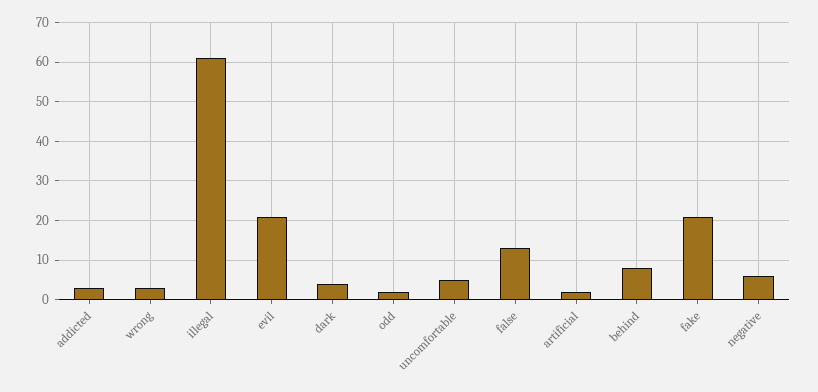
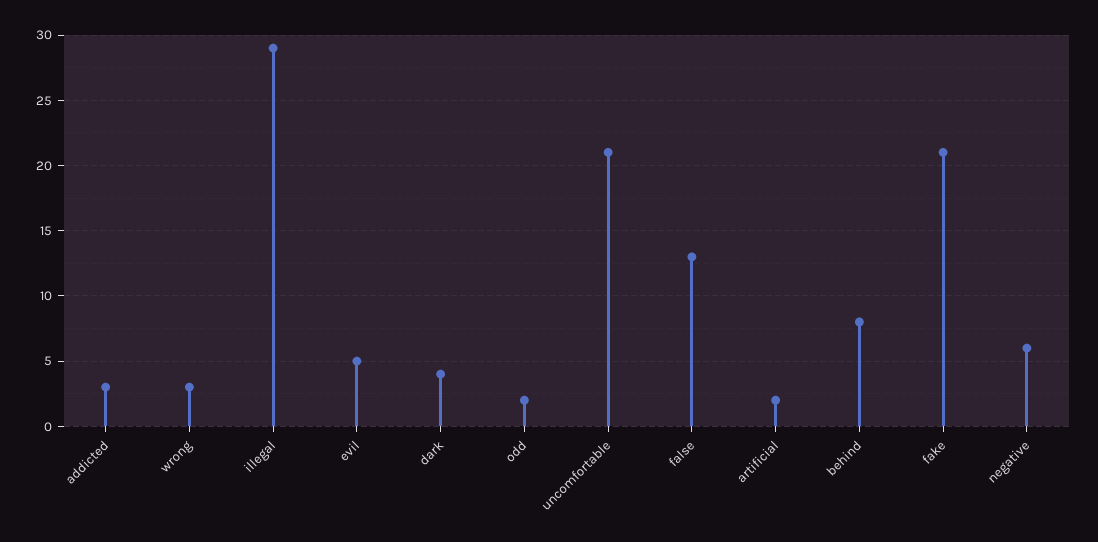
illegal: 60 -> 29
evil: 20 -> 5
uncomfortable: 5 -> 21

